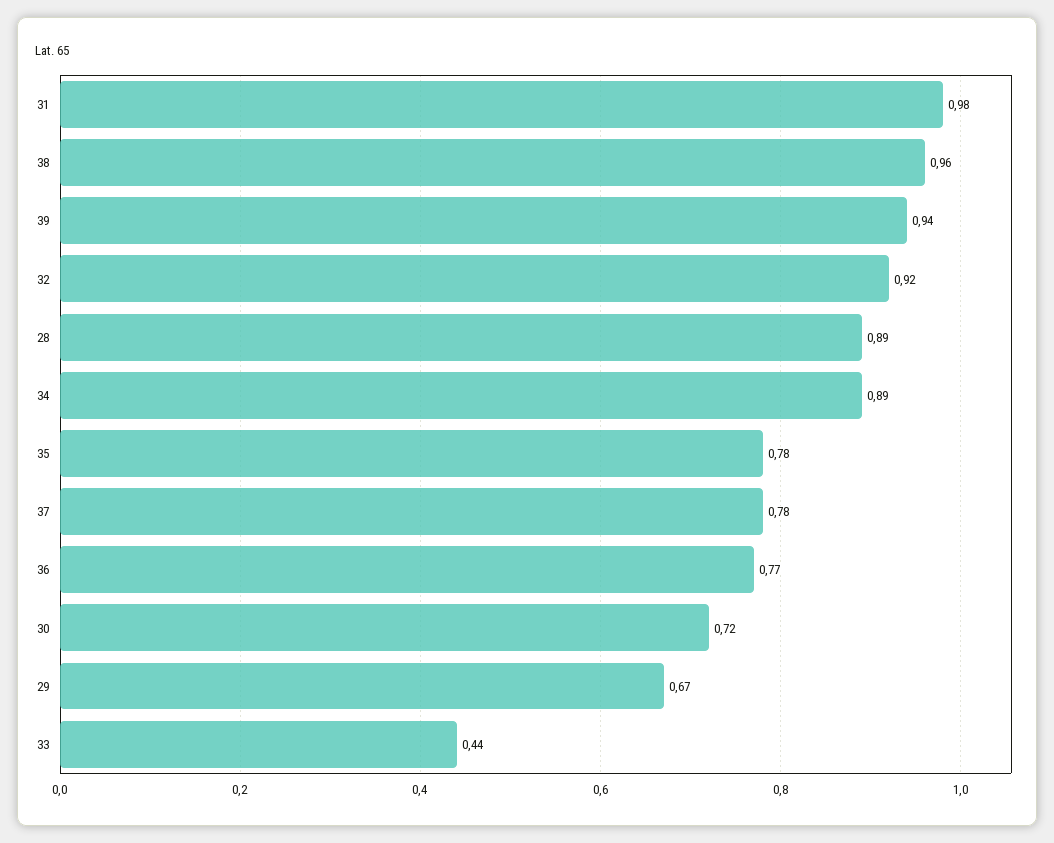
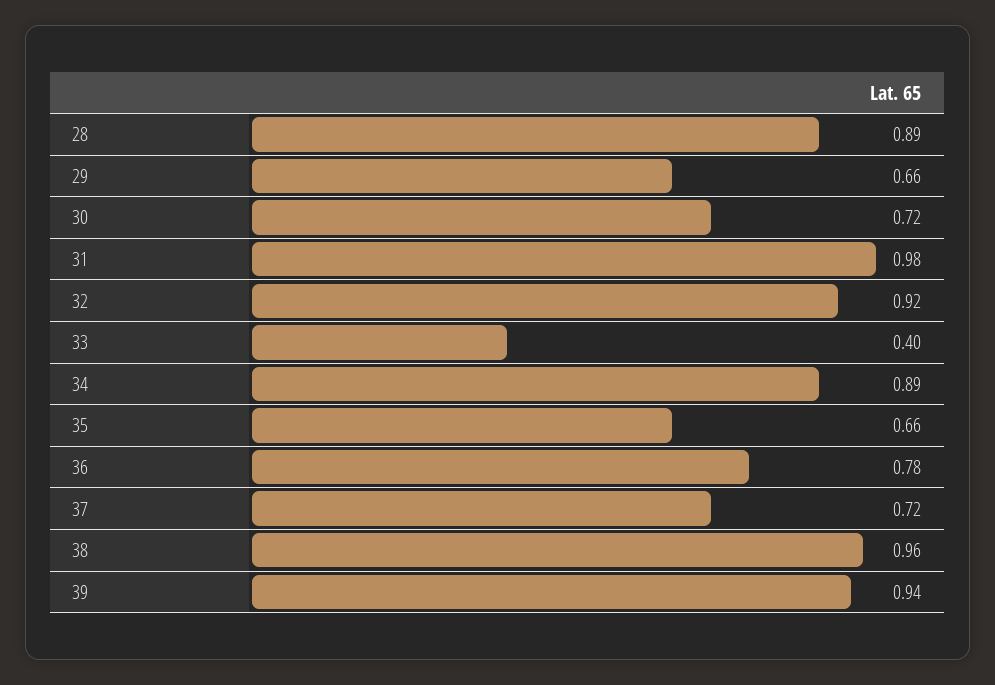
35: 0.78 -> 0.66
37: 0.78 -> 0.72
36: 0.77 -> 0.78
29: 0.67 -> 0.66
33: 0.44 -> 0.4

